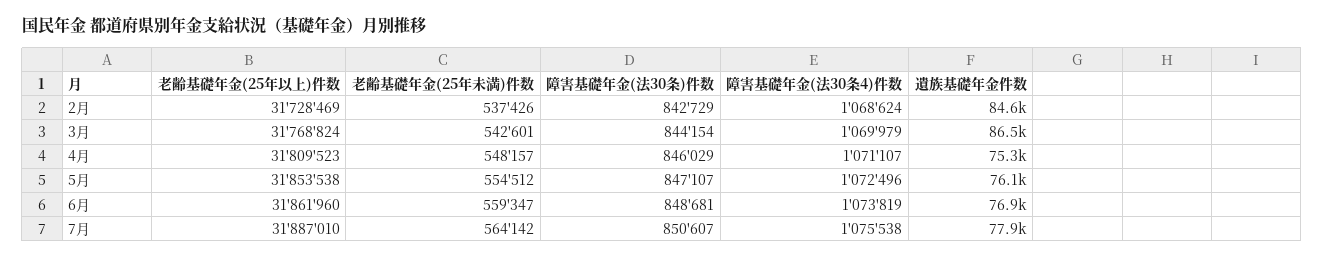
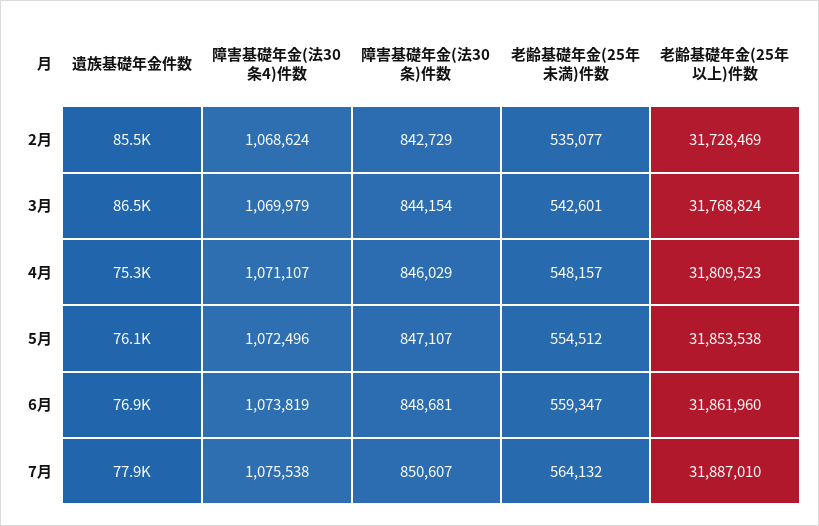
老齢基礎年金(25年未満)件数, 2月: 537426 -> 535077
遺族基礎年金件数, 2月: 84600 -> 85500
老齢基礎年金(25年未満)件数, 7月: 564142 -> 564132

